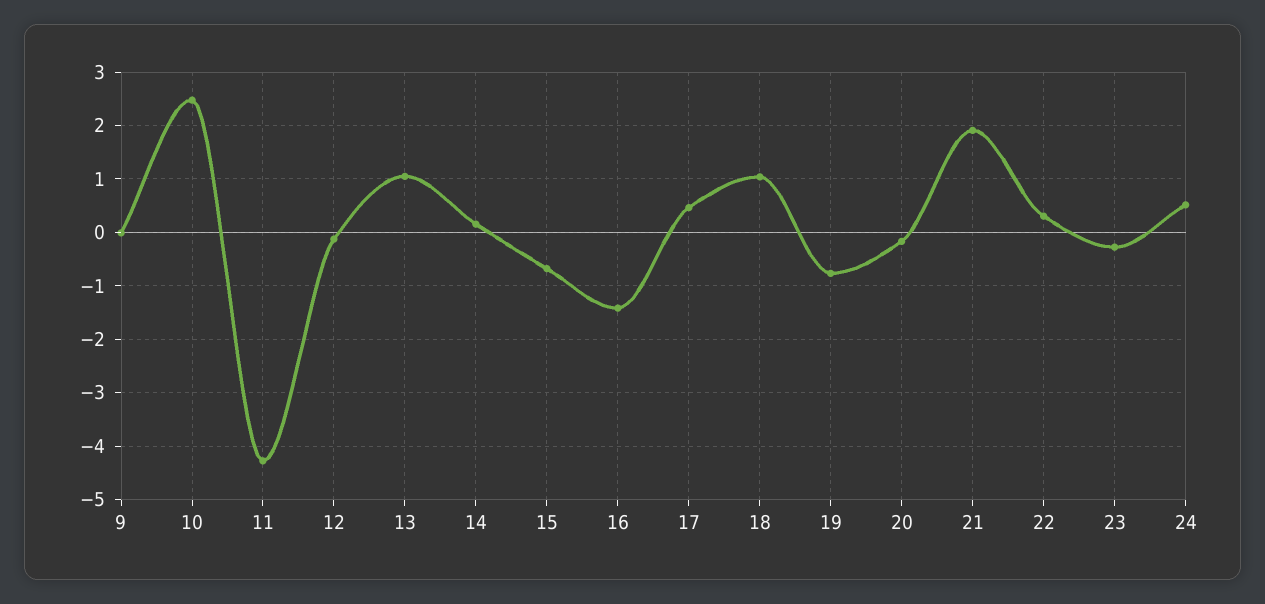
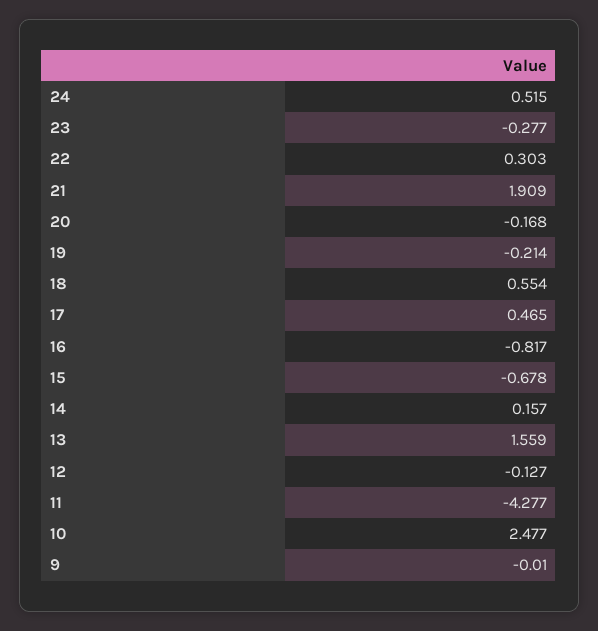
13: 1 -> 1.559
16: -1.4 -> -0.817
18: 1 -> 0.554
19: -0.8 -> -0.214

